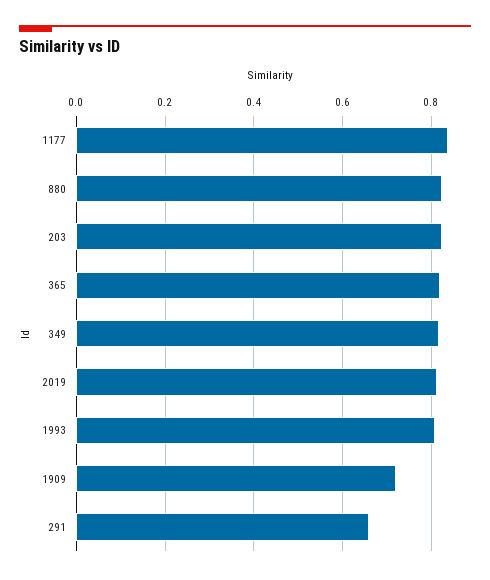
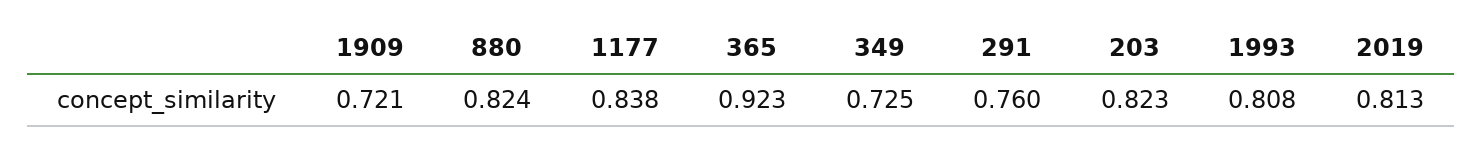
365: 0.82 -> 0.923
349: 0.82 -> 0.725
291: 0.66 -> 0.76

